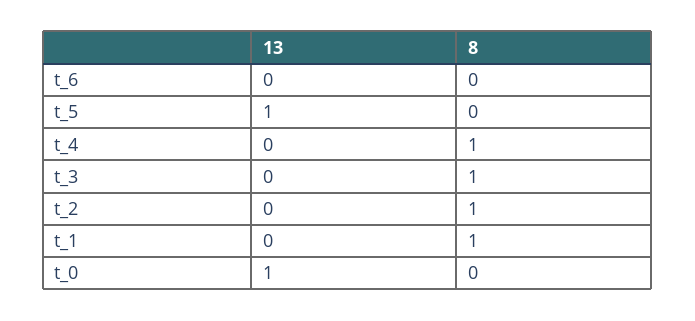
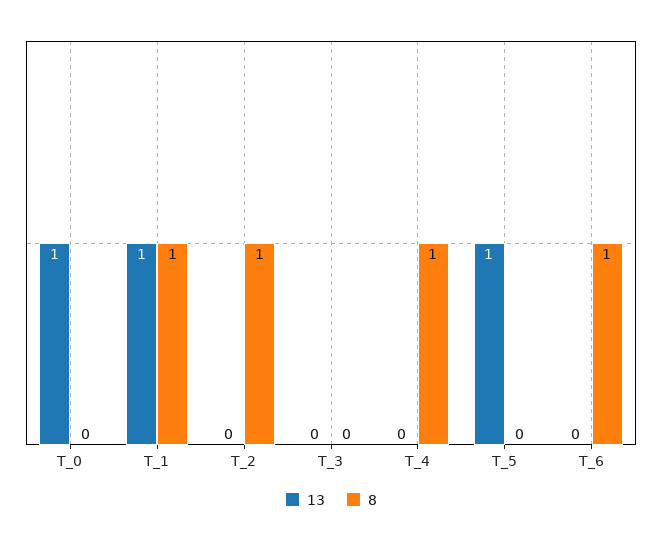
8, t_6: 0 -> 1
8, t_3: 1 -> 0
13, t_1: 0 -> 1

